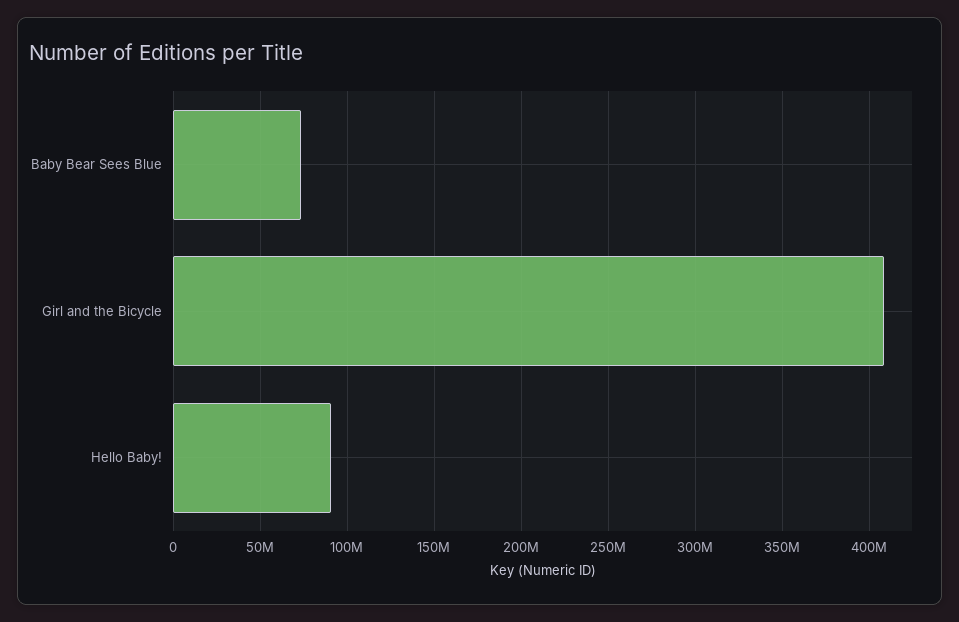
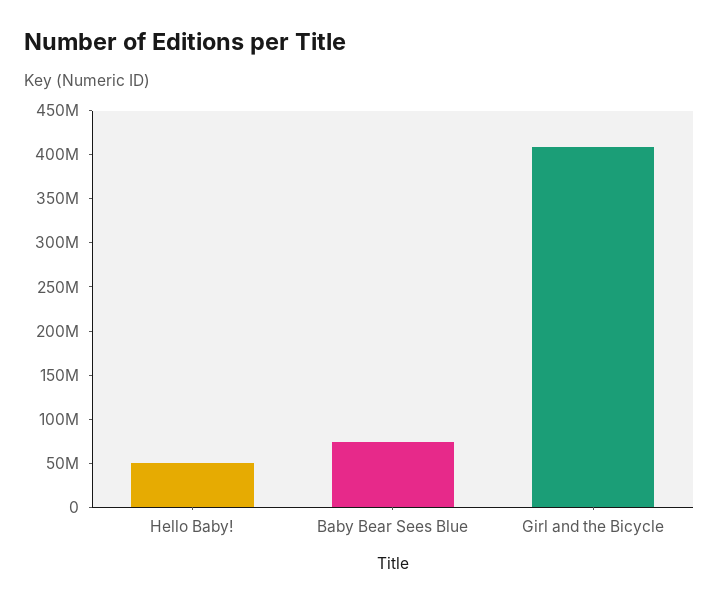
Hello Baby!: 90000000 -> 50000000

